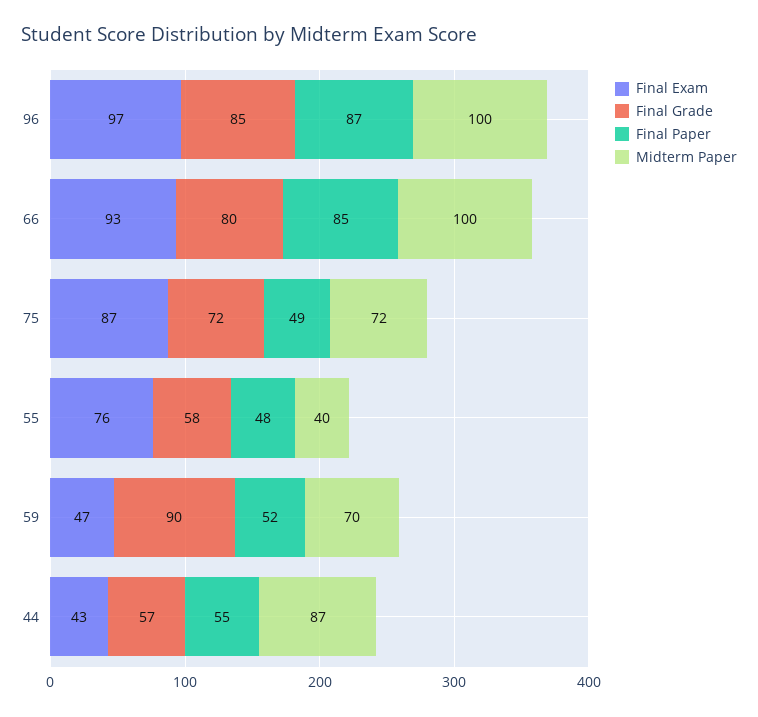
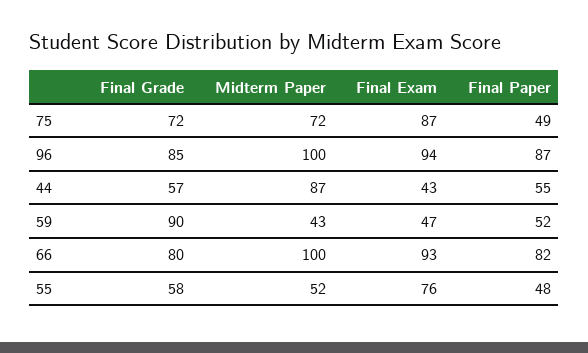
Final Exam, 96: 97 -> 94
Final Paper, 66: 85 -> 82
Midterm Paper, 55: 40 -> 52
Midterm Paper, 59: 70 -> 43

